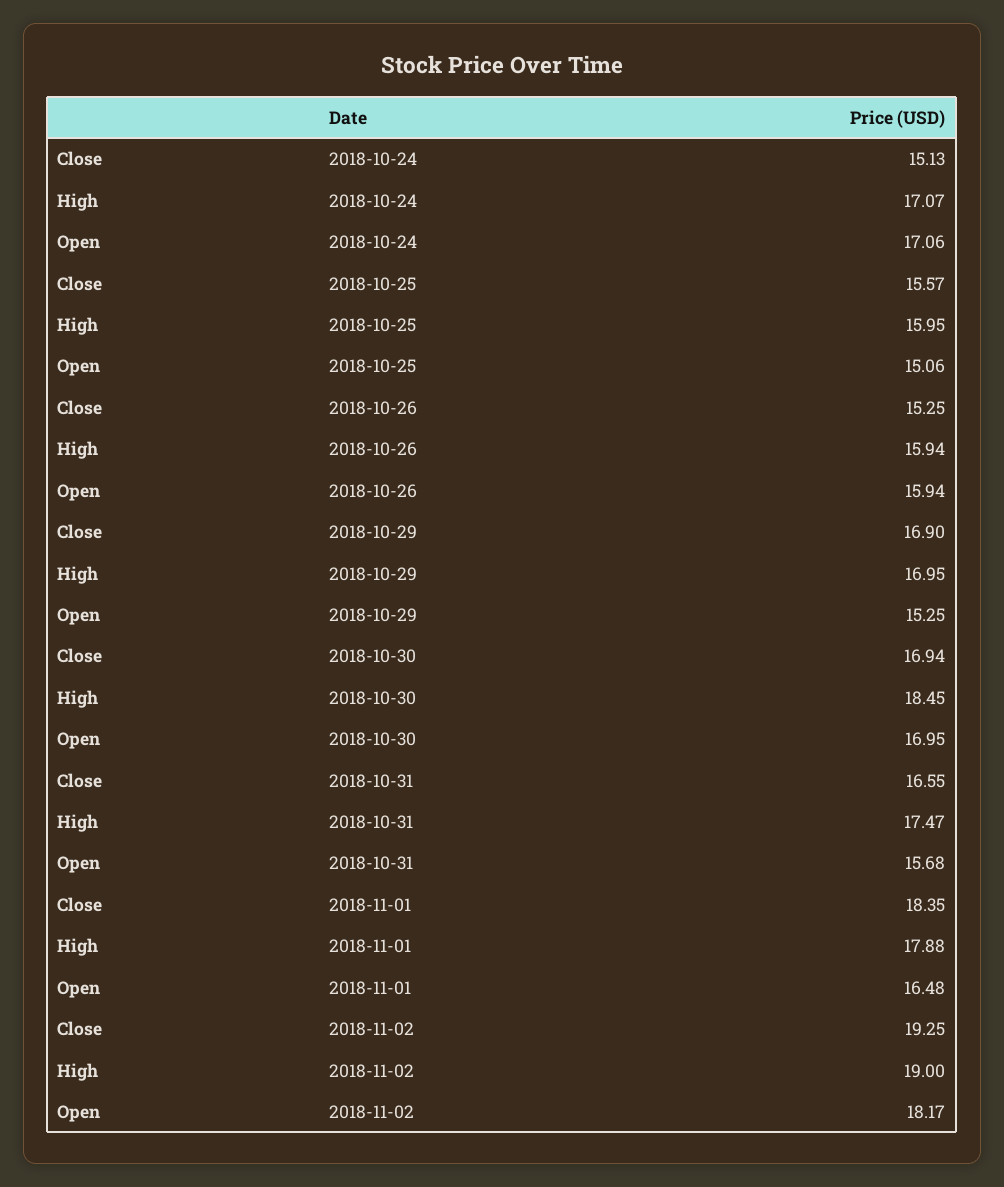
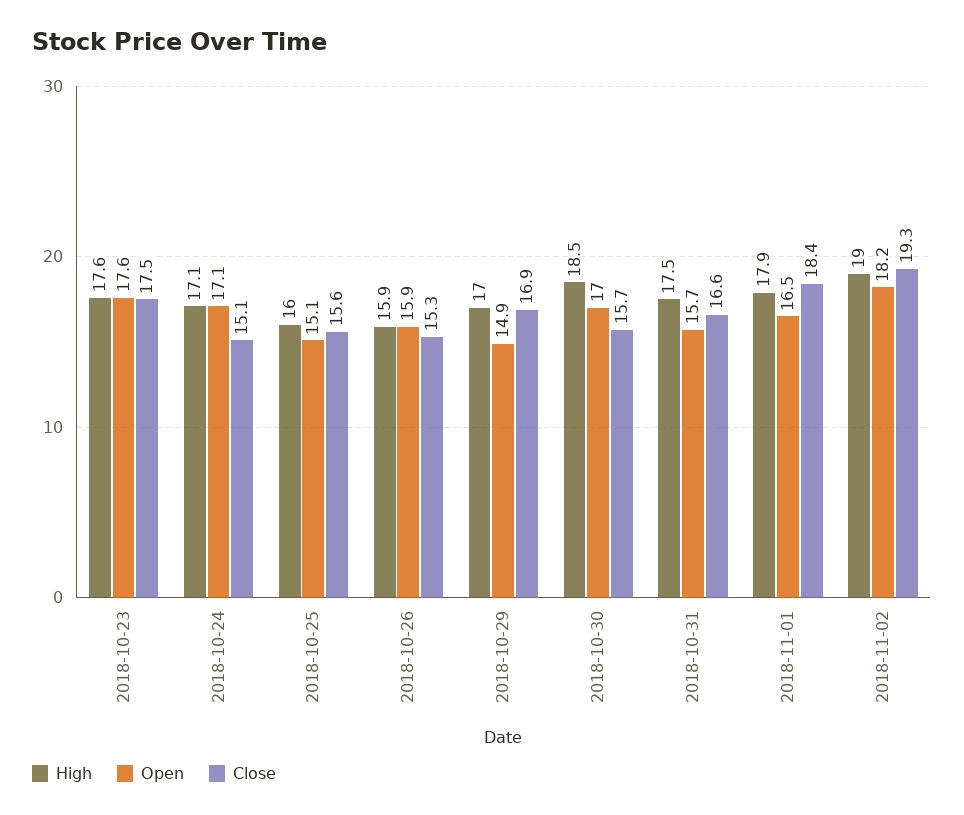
Open, 2018-10-29: 15.25 -> 14.9
Close, 2018-10-30: 16.94 -> 15.7
High, 2018-10-23: none -> 17.6
Open, 2018-10-23: none -> 17.6
Close, 2018-10-23: none -> 17.5

